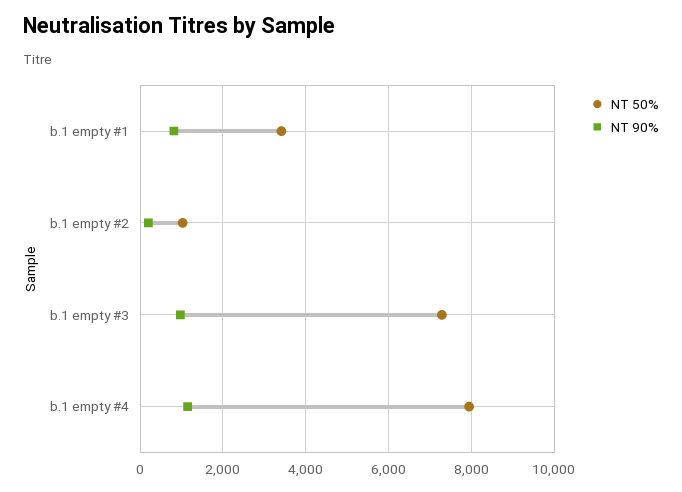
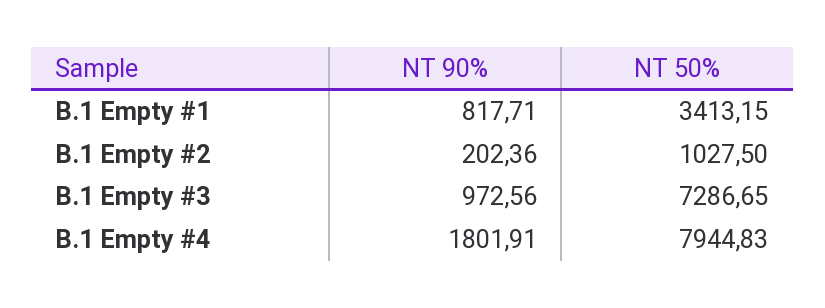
NT 90%, b.1 empty #4: 1200 -> 1801.91

